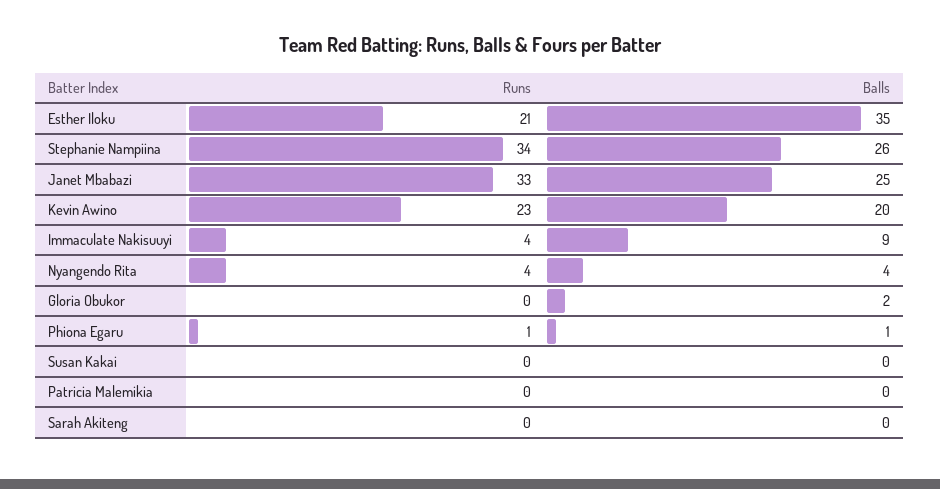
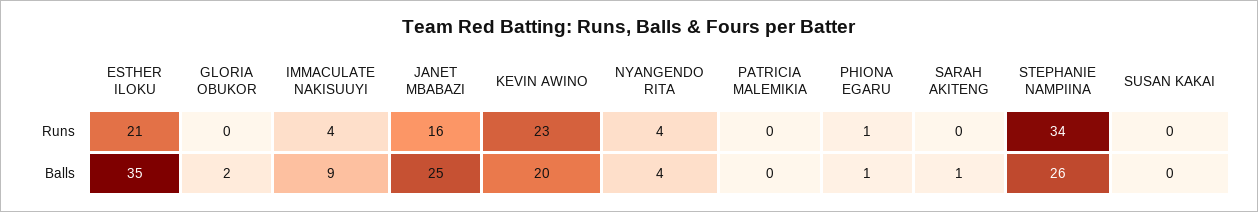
Runs, Janet Mbabazi: 33 -> 16
Balls, Sarah Akiteng: 0 -> 1

